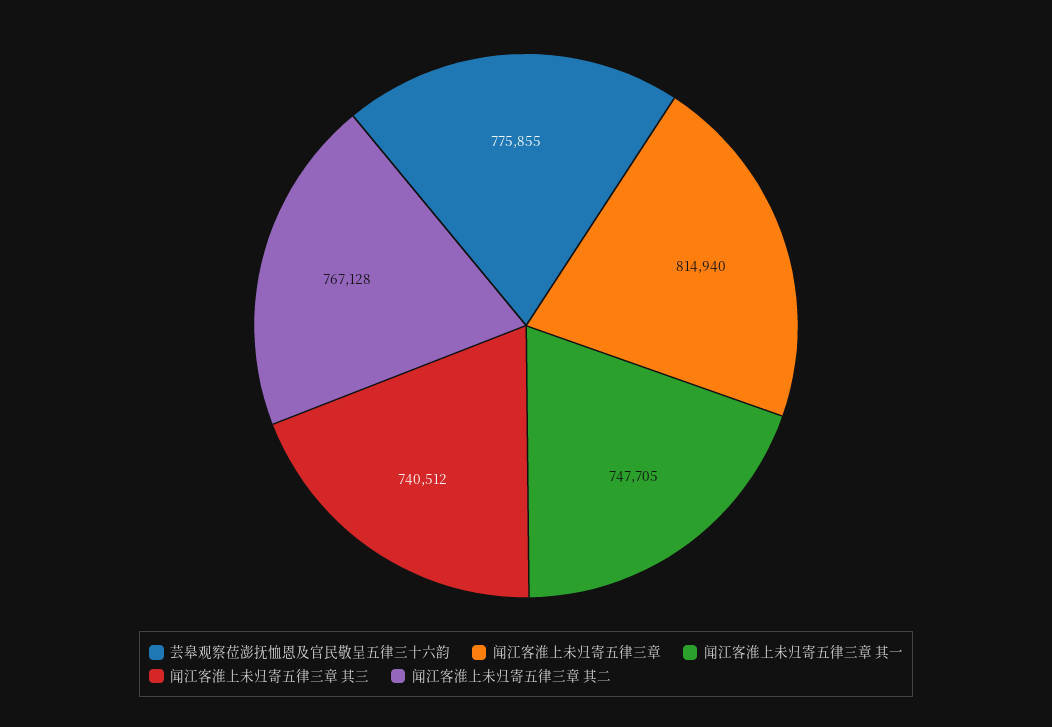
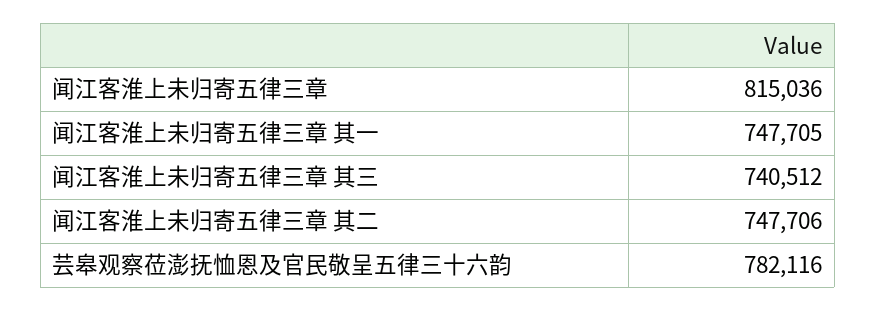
芸皋观察莅澎抚恤恩及官民敬呈五律三十六韵: 775855 -> 782116
闻江客淮上未归寄五律三章: 814940 -> 815036
闻江客淮上未归寄五律三章 其二: 767128 -> 747706

